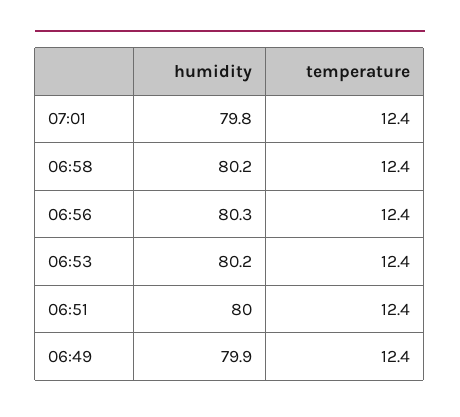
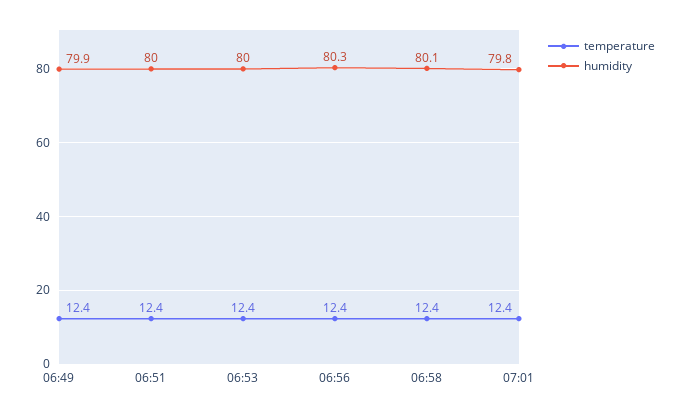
humidity, 06:58: 80.2 -> 80.1
humidity, 06:53: 80.2 -> 80

